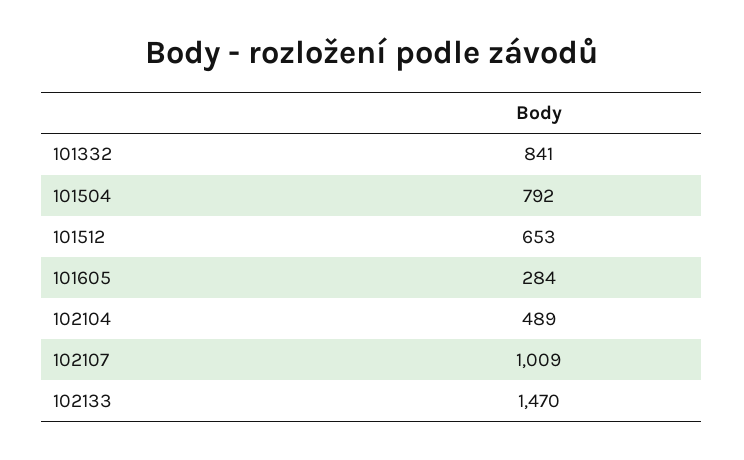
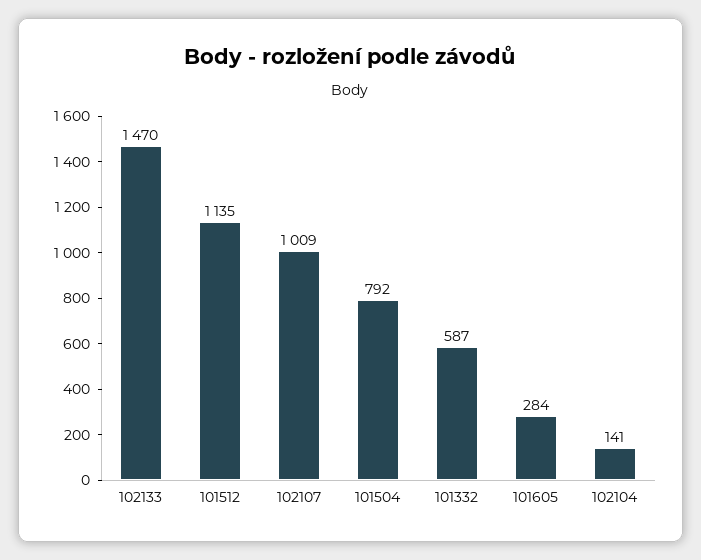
101332: 841 -> 587
101512: 653 -> 1135
102104: 489 -> 141

